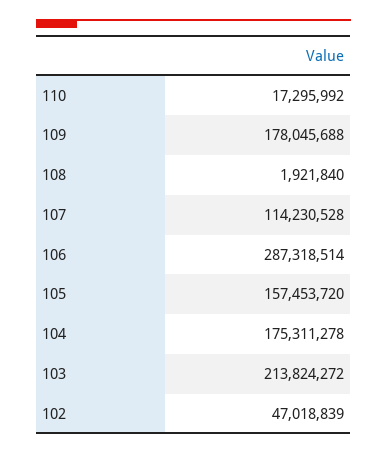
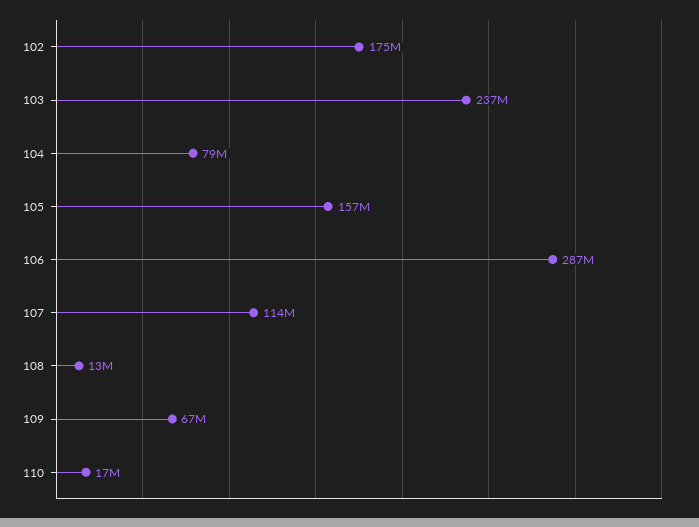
109: 178045688 -> 67000000
108: 1921840 -> 13000000
104: 175311278 -> 79000000
103: 213824272 -> 237000000
102: 47018839 -> 175000000

